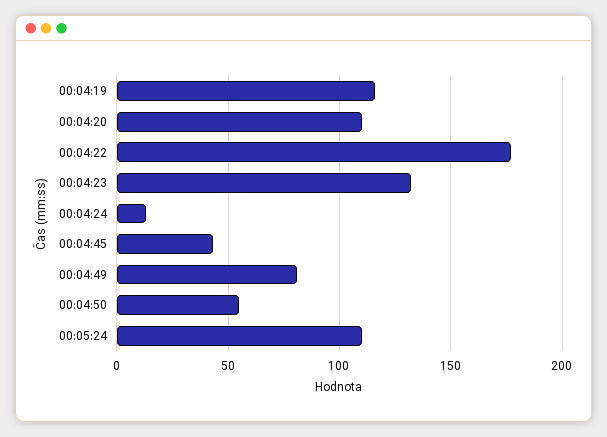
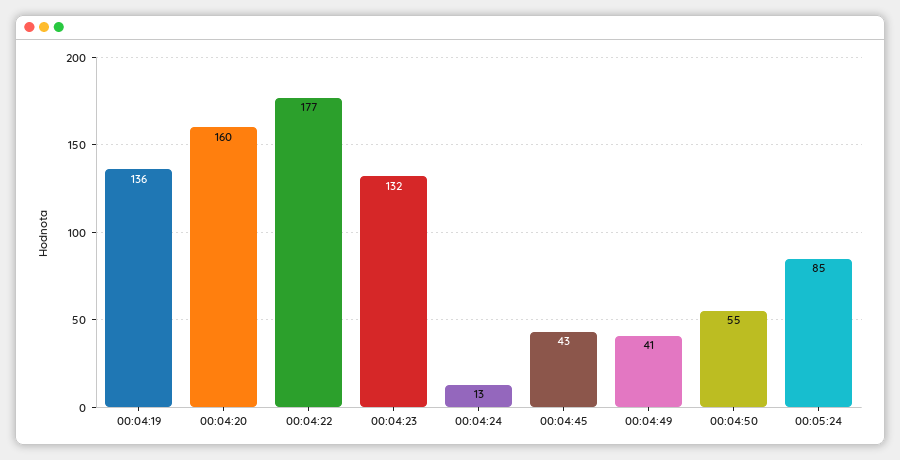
00:04:19: 115 -> 136
00:04:20: 110 -> 160
00:04:49: 80 -> 41
00:05:24: 110 -> 85

